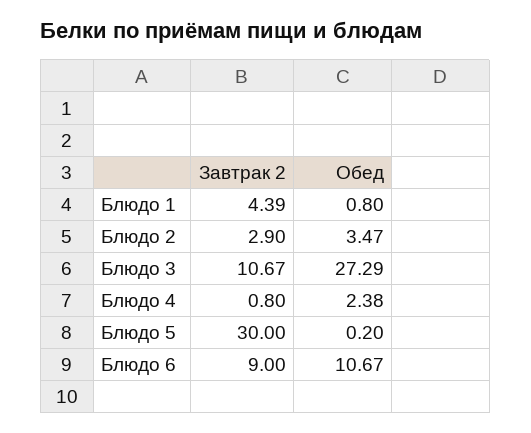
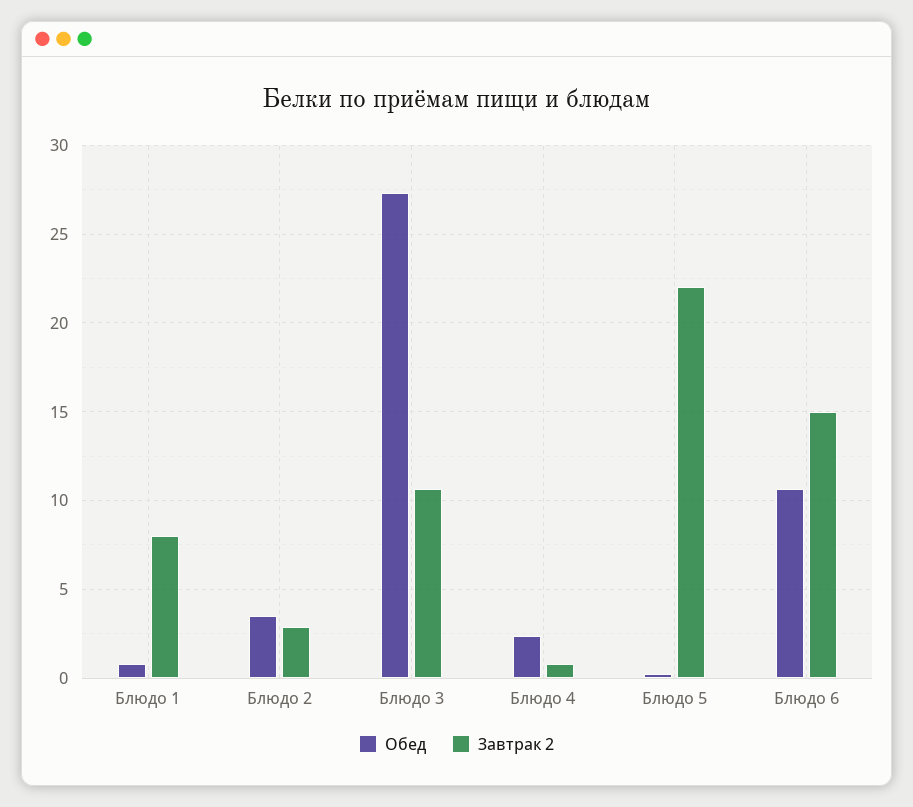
Завтрак 2, Блюдо 1: 4.39 -> 8
Завтрак 2, Блюдо 5: 30 -> 22
Завтрак 2, Блюдо 6: 9 -> 15

